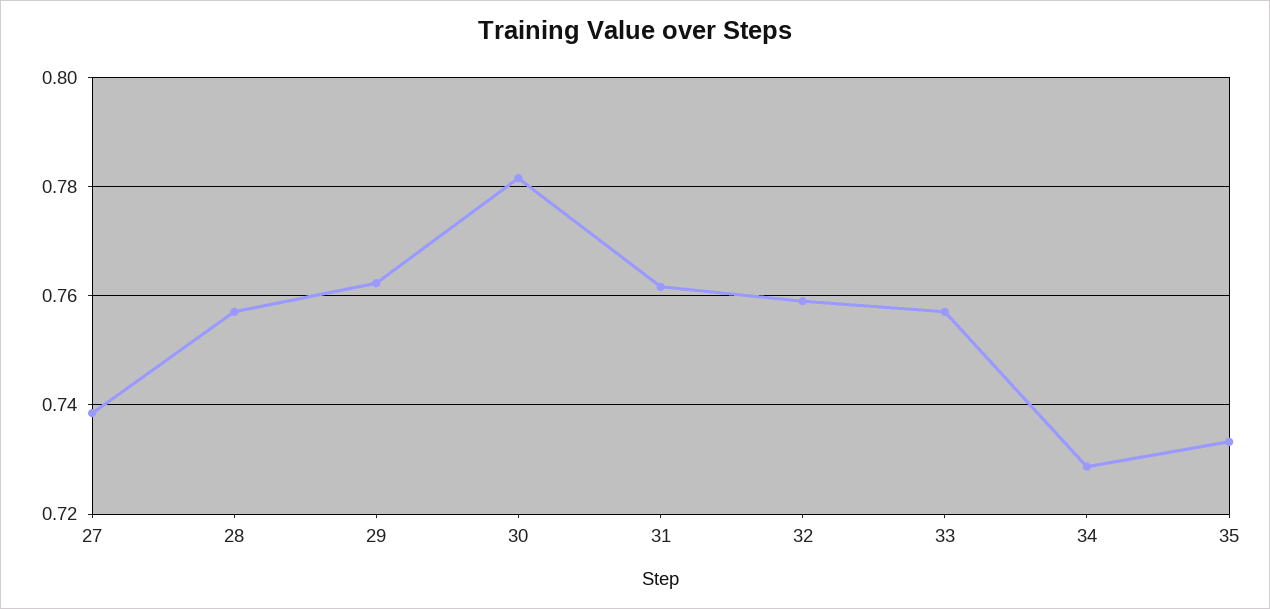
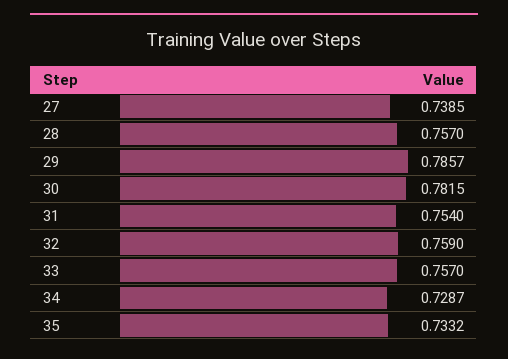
29: 0.762 -> 0.7857
31: 0.762 -> 0.754

